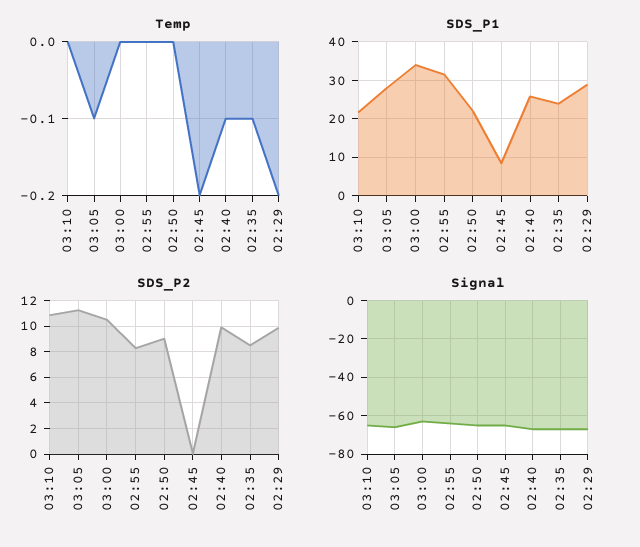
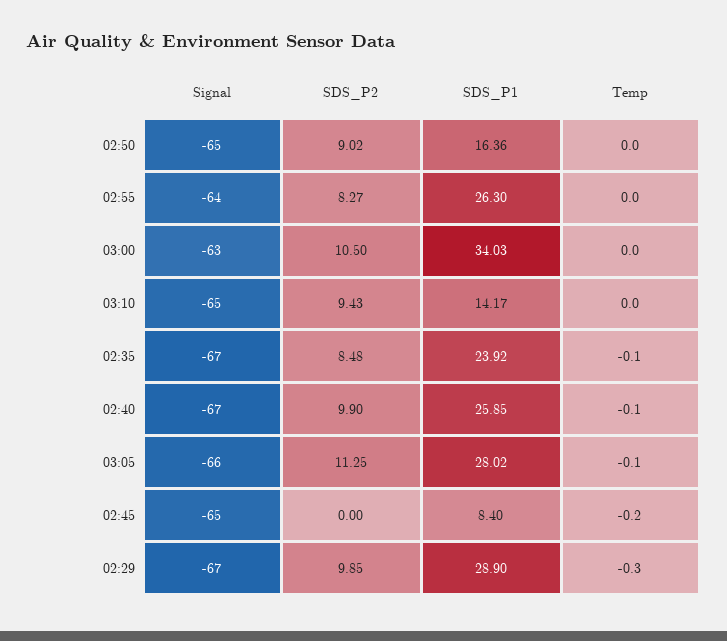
Temp, 02:29: -0.2 -> -0.3
SDS_P1, 03:10: 22 -> 14.17
SDS_P1, 02:55: 32 -> 26.3
SDS_P1, 02:50: 22 -> 16.36
SDS_P2, 03:10: 11 -> 9.43

